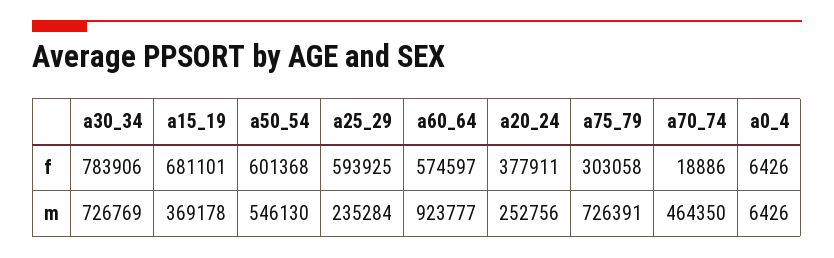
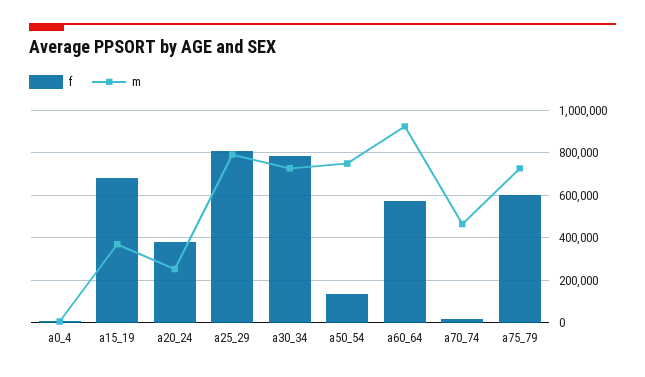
f, a50_54: 601368 -> 150000
f, a25_29: 593925 -> 800000
f, a75_79: 303058 -> 600000
m, a50_54: 546130 -> 750000
m, a25_29: 235284 -> 800000

